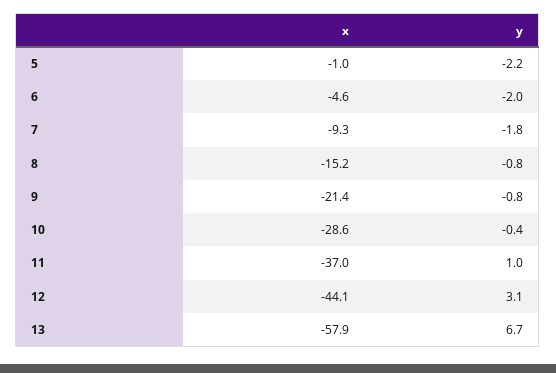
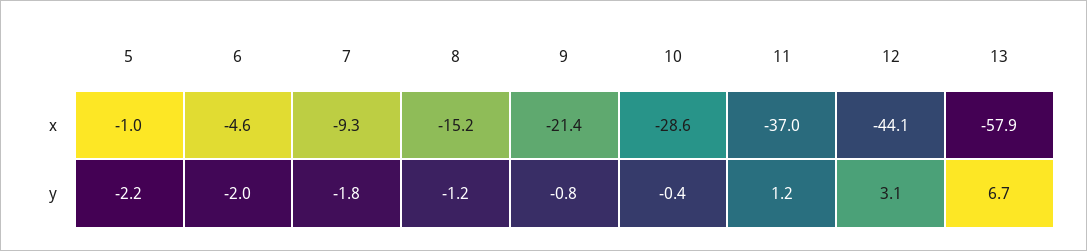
y, 8: -0.8 -> -1.2
y, 11: 1 -> 1.2

